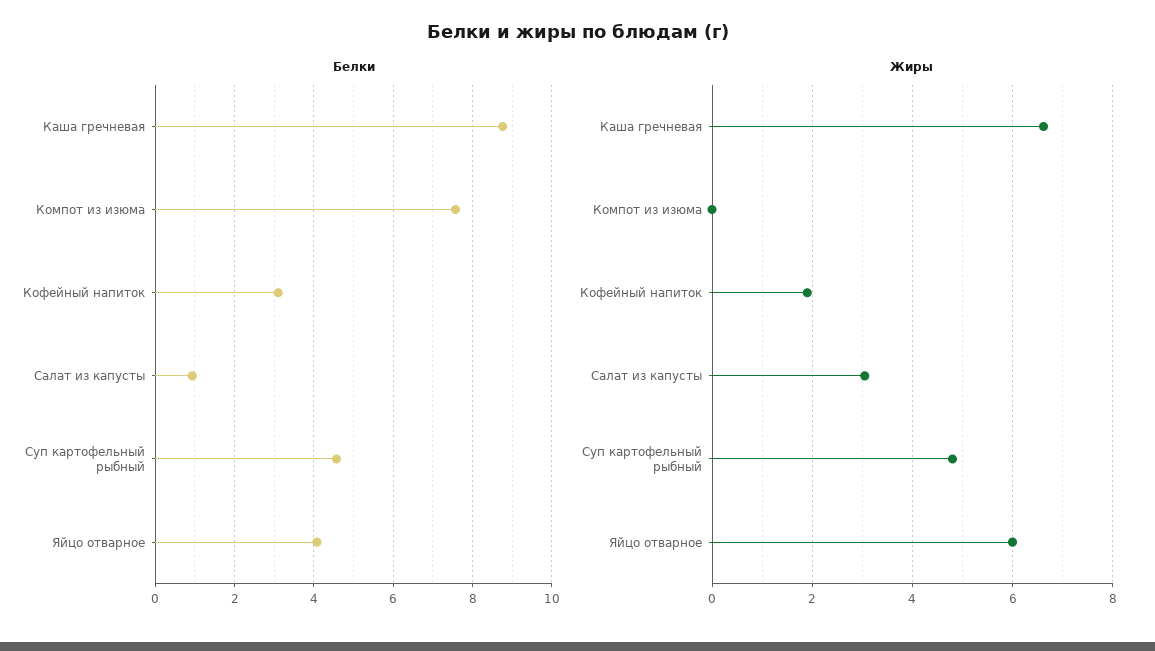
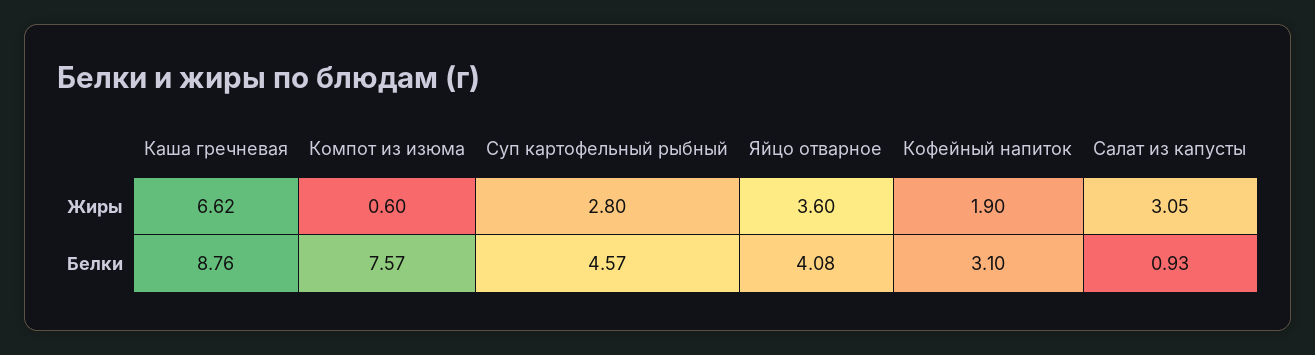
Жиры, Компот из изюма: 0 -> 0.6
Жиры, Суп картофельный рыбный: 4.8 -> 2.8
Жиры, Яйцо отварное: 6 -> 3.6

